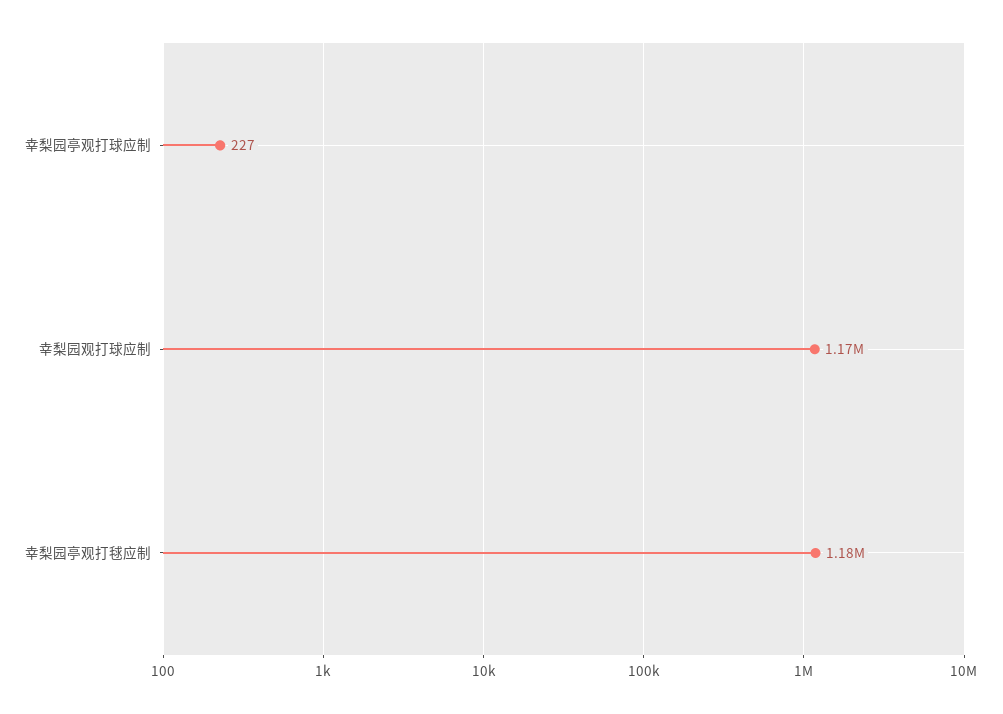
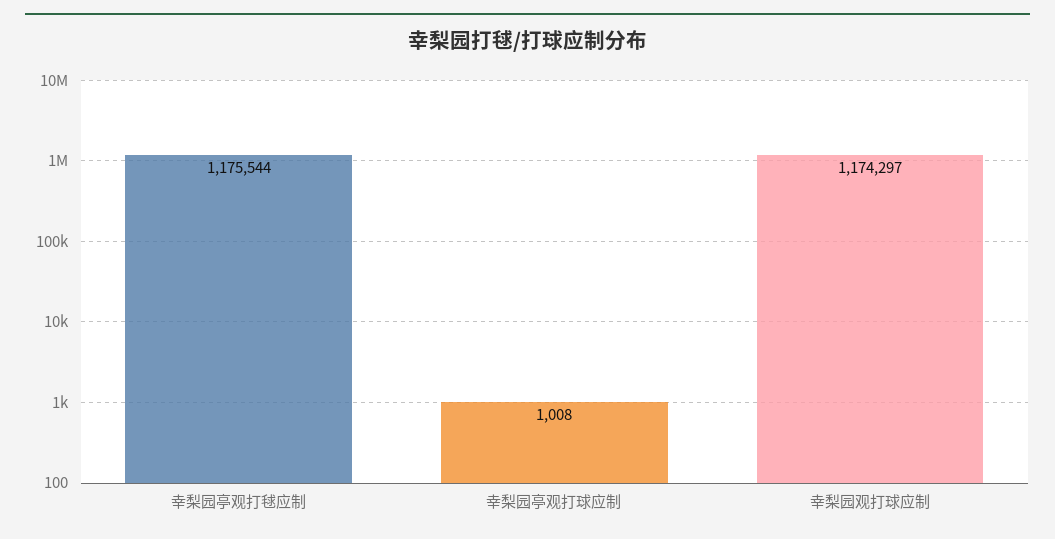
幸梨园亭观打球应制: 227 -> 1008

